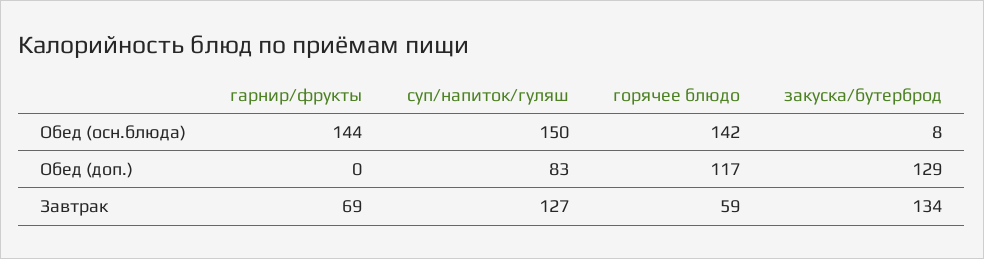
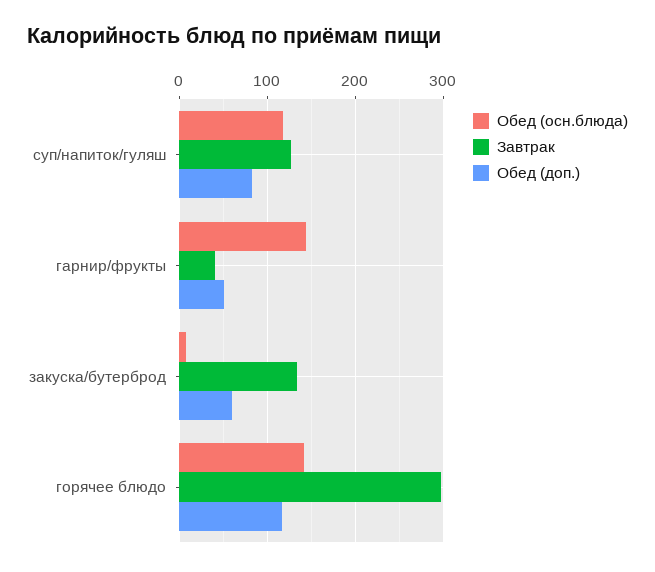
Обед (осн.блюда), суп/напиток/гуляш: 150 -> 120
Обед (доп.), гарнир/фрукты: 0 -> 50
Обед (доп.), закуска/бутерброд: 129 -> 60
Завтрак, гарнир/фрукты: 69 -> 40
Завтрак, горячее блюдо: 59 -> 300

